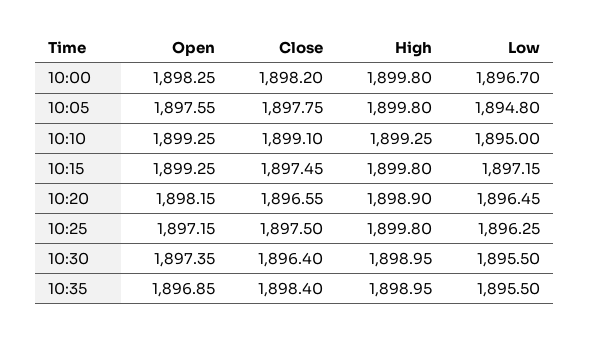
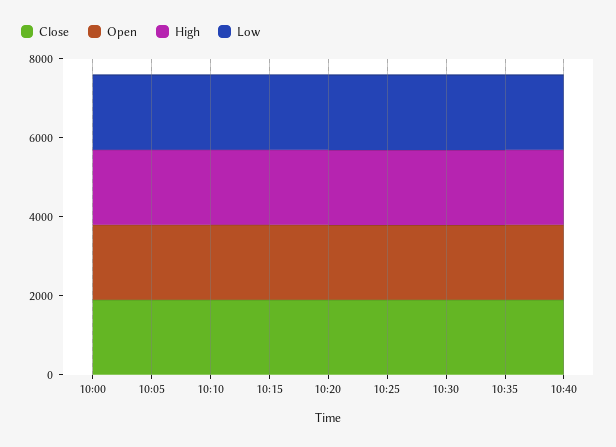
Close, 10:40: none -> 2000
Open, 10:40: none -> 2000
High, 10:40: none -> 2000
Low, 10:40: none -> 2000

